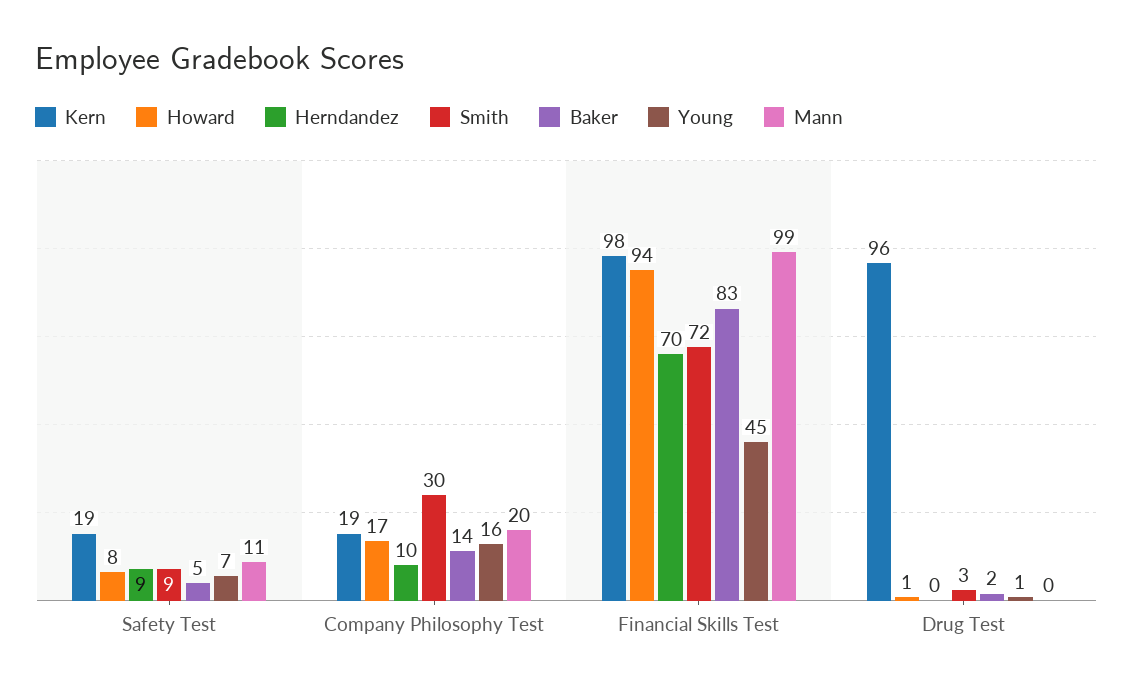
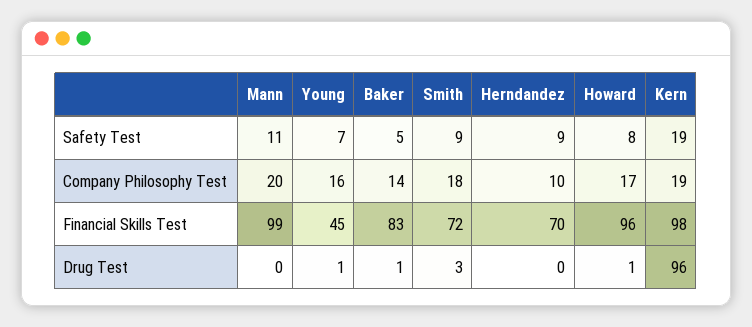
Smith, Company Philosophy Test: 30 -> 18
Howard, Financial Skills Test: 94 -> 96
Baker, Drug Test: 2 -> 1

